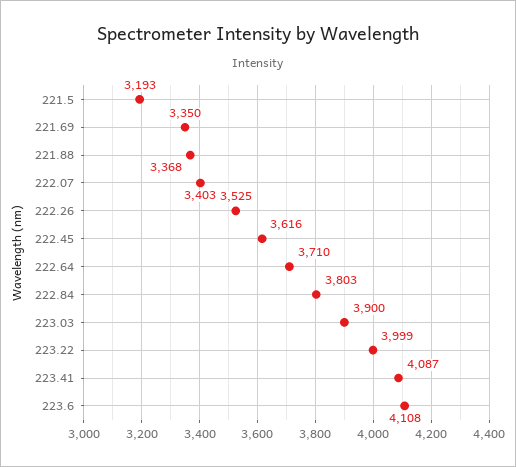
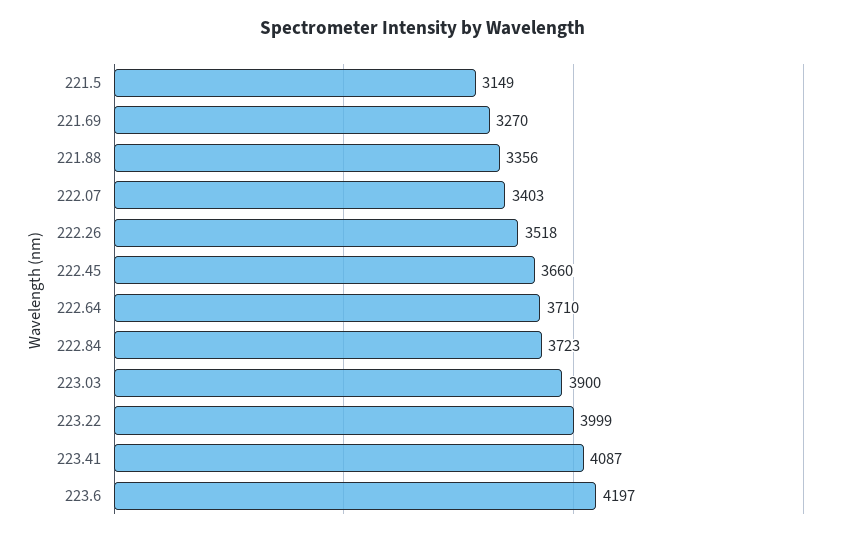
221.5: 3193 -> 3149
221.69: 3350 -> 3270
221.88: 3368 -> 3356
222.26: 3525 -> 3518
222.45: 3616 -> 3660
222.84: 3803 -> 3723
223.6: 4108 -> 4197

